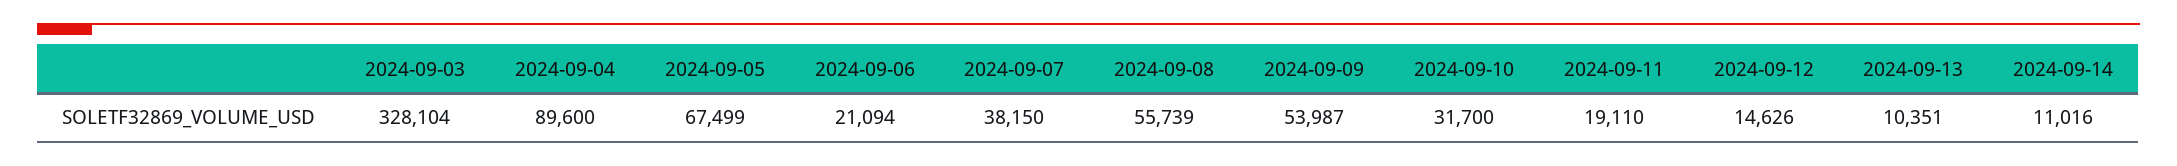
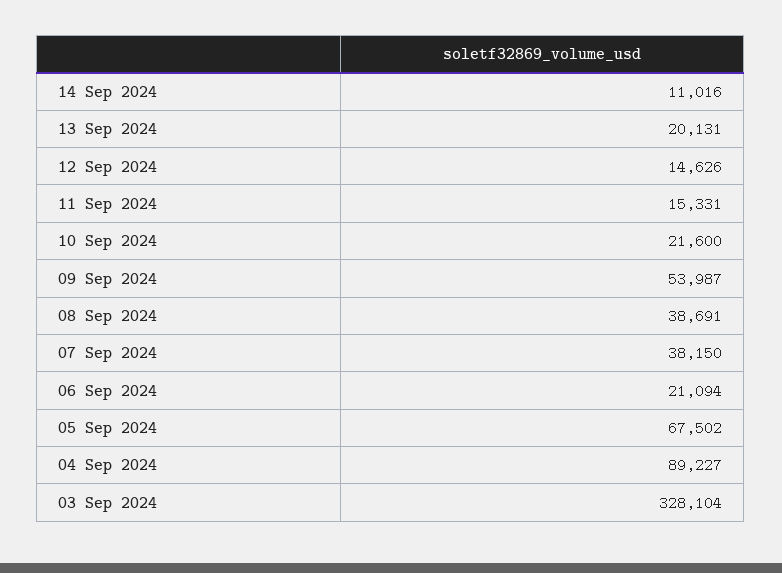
2024-09-04: 89600 -> 89227
2024-09-05: 67499 -> 67502
2024-09-08: 55739 -> 38691
2024-09-10: 31700 -> 21600
2024-09-11: 19110 -> 15331
2024-09-13: 10351 -> 20131

